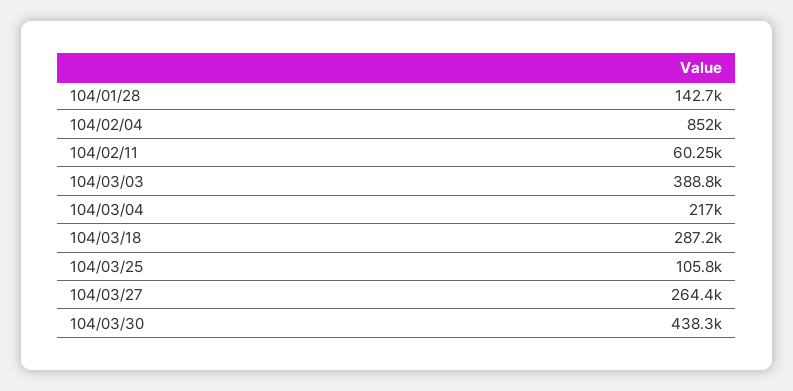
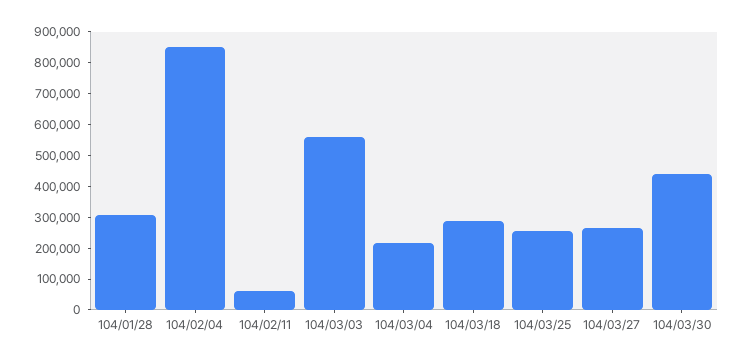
104/01/28: 142700 -> 300000
104/03/03: 388800 -> 550000
104/03/25: 105800 -> 250000

